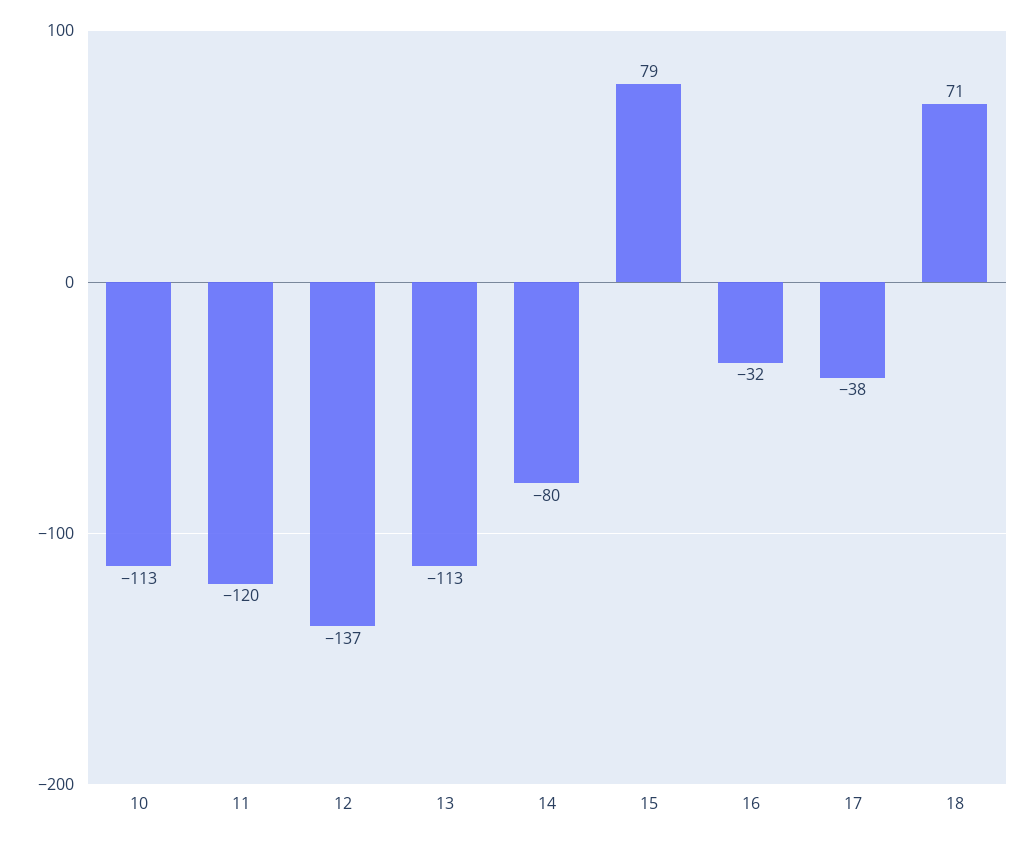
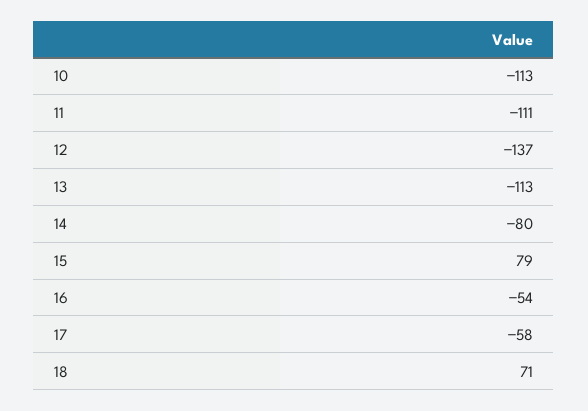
11: -120 -> -111
16: -32 -> -54
17: -38 -> -58

